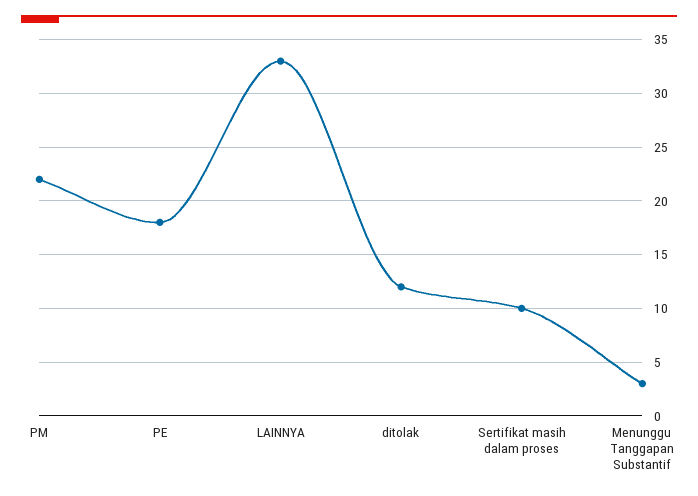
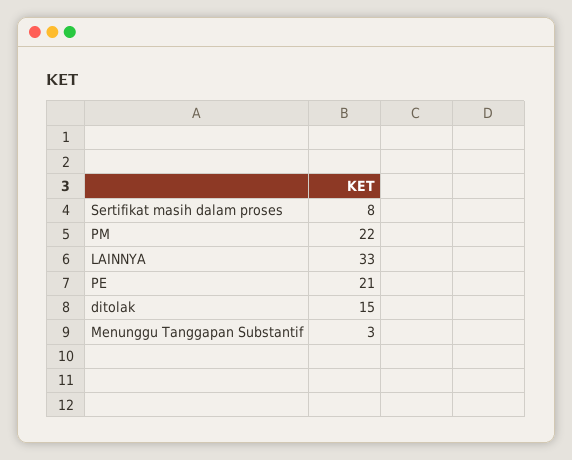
PE: 18 -> 21
ditolak: 12 -> 15
Sertifikat masih dalam proses: 10 -> 8

